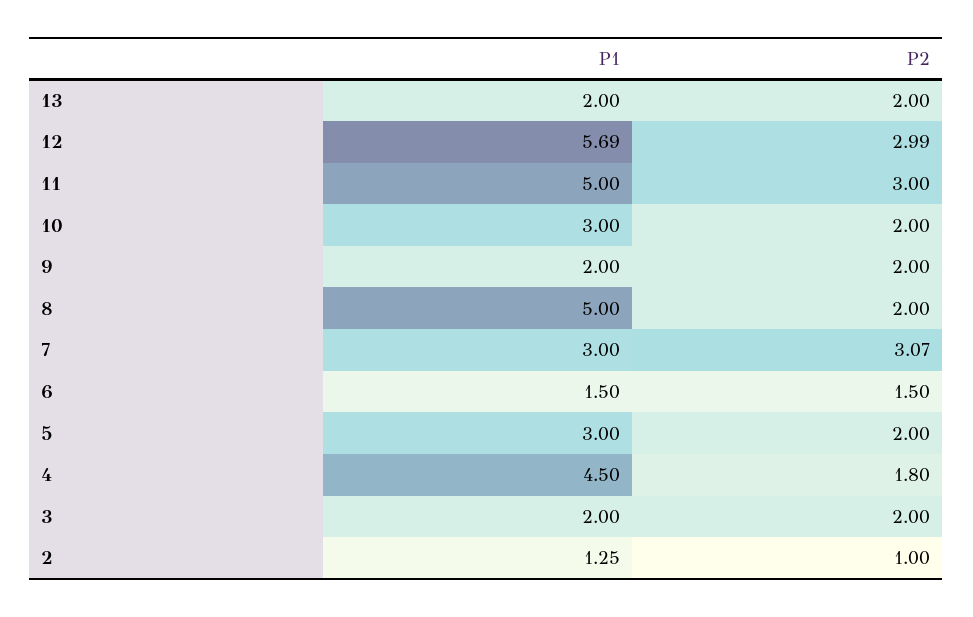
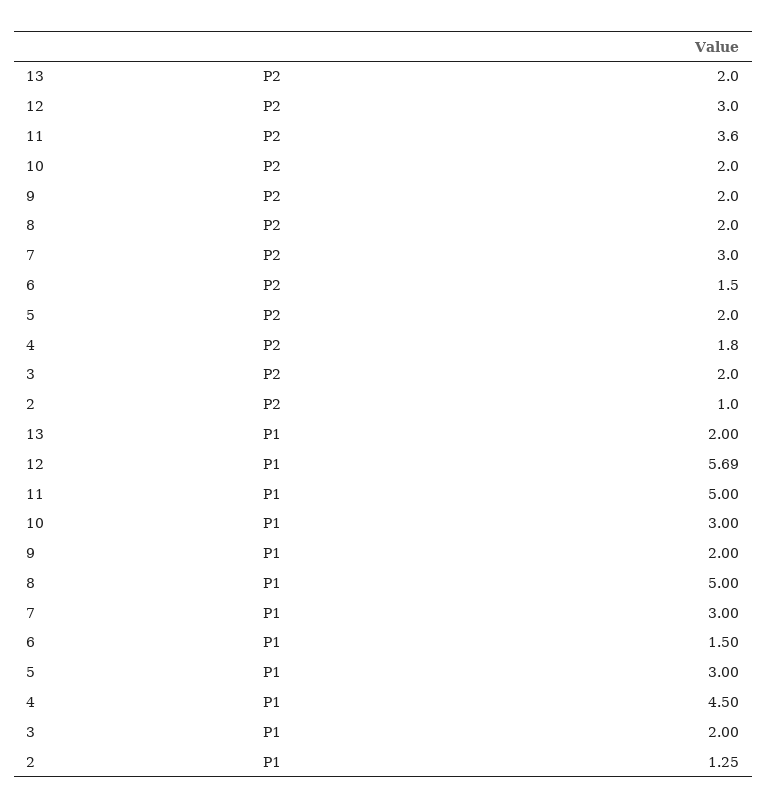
P2, 12: 2.99 -> 3
P2, 11: 3 -> 3.6
P2, 7: 3.07 -> 3

